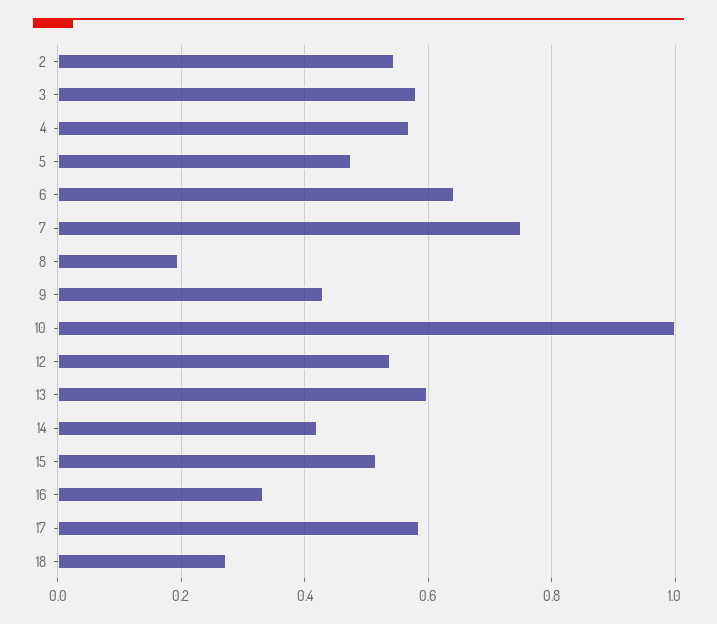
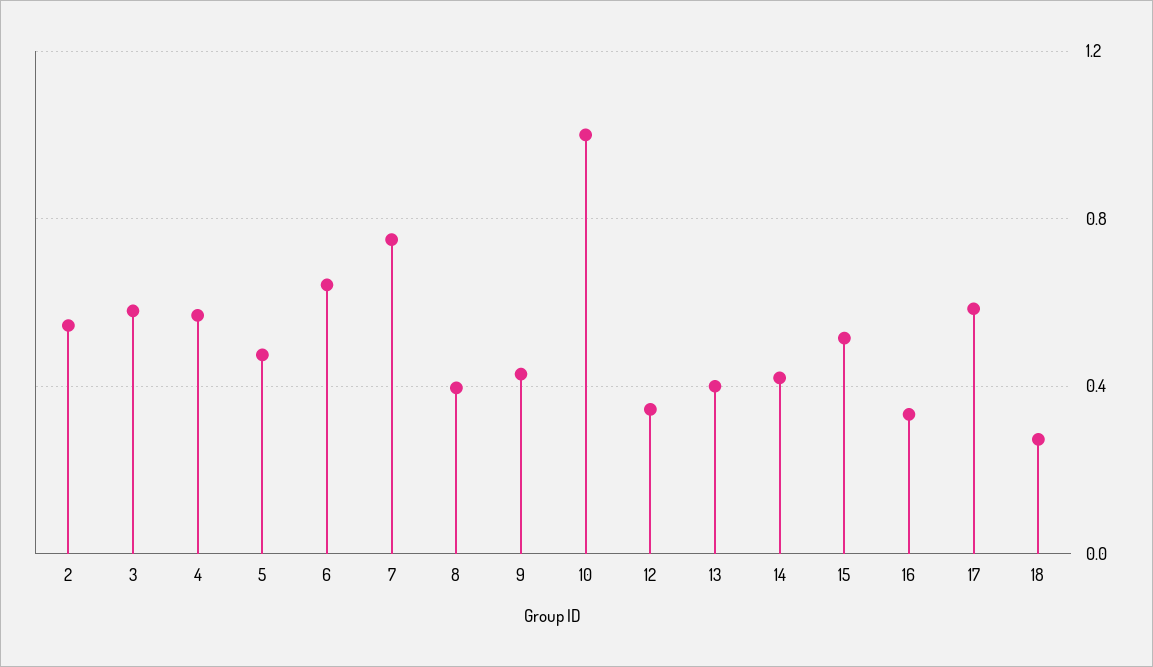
8: 0.2 -> 0.4
12: 0.54 -> 0.35
13: 0.6 -> 0.4

